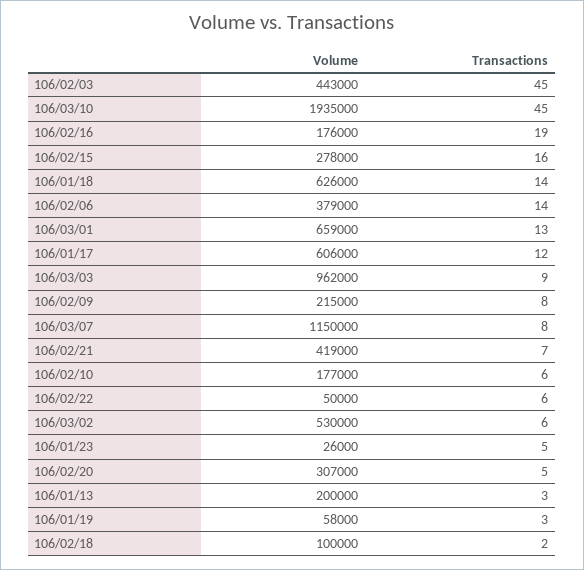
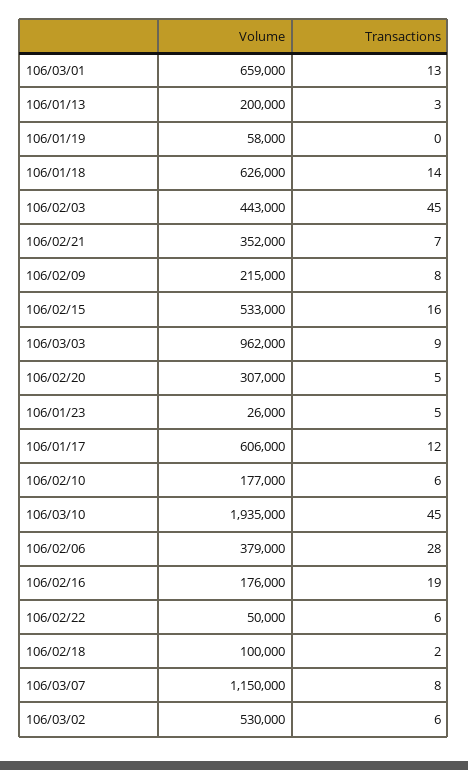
Volume, 106/02/15: 278000 -> 533000
Transactions, 106/02/06: 14 -> 28
Volume, 106/02/21: 419000 -> 352000
Transactions, 106/01/19: 3 -> 0

